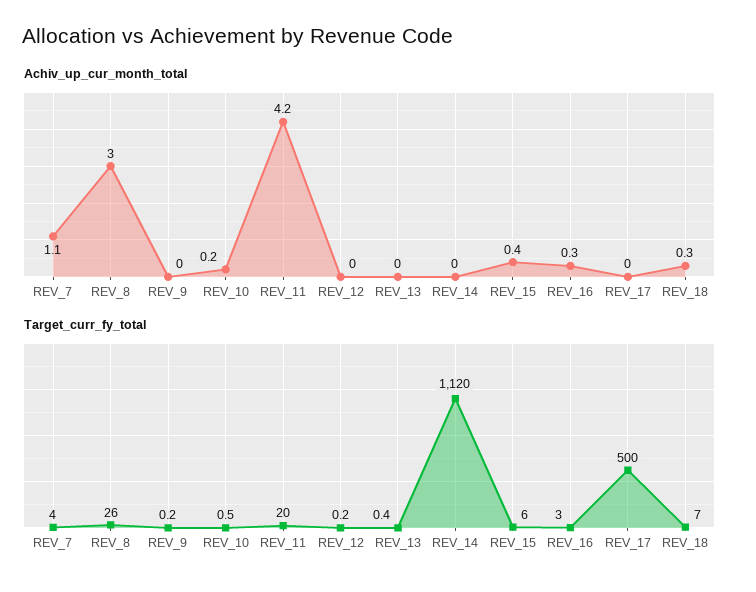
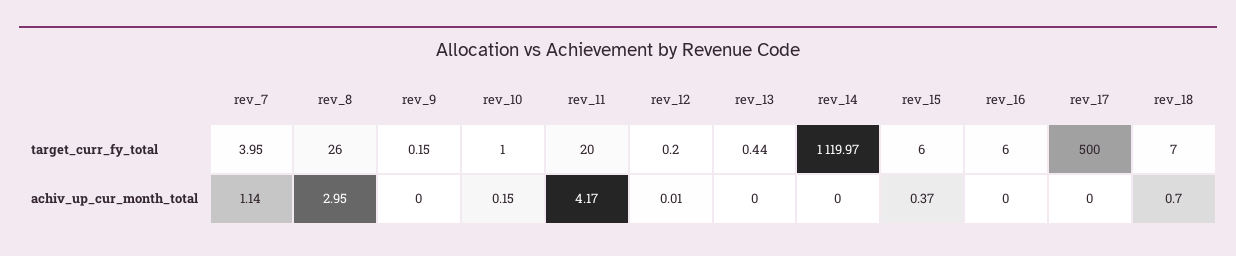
Achiv_up_cur_month_total, REV_16: 0.3 -> 0
Achiv_up_cur_month_total, REV_18: 0.3 -> 0.7
Target_curr_fy_total, REV_10: 0.5 -> 1
Target_curr_fy_total, REV_16: 3 -> 6

